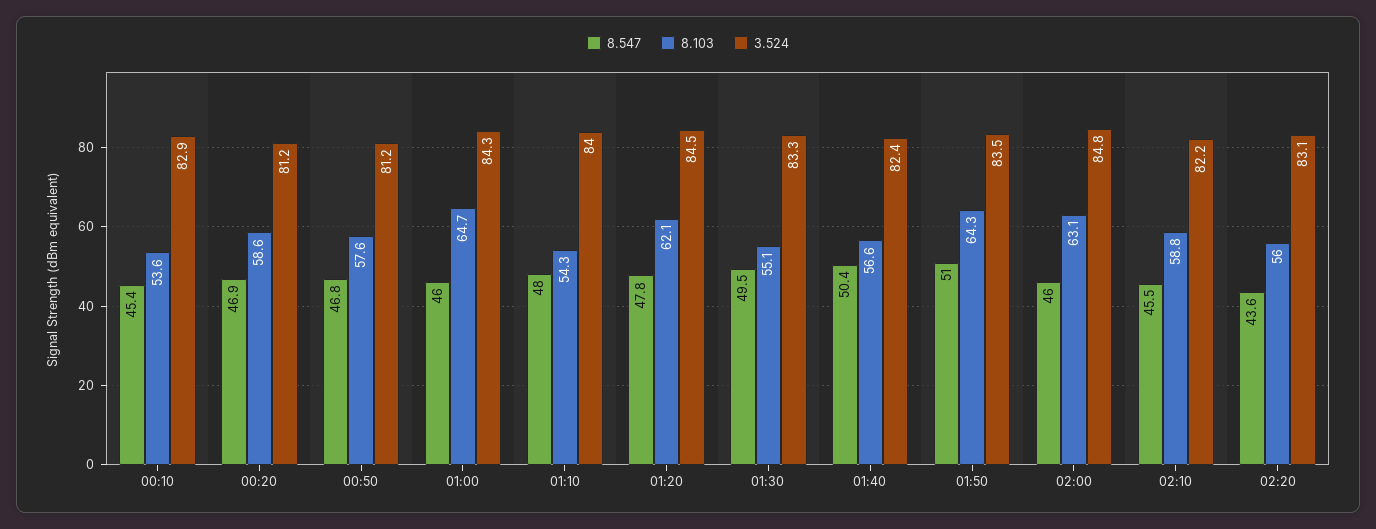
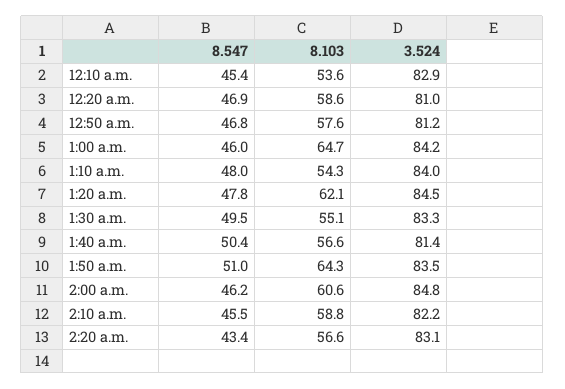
3.524, 00:20: 81.2 -> 81
3.524, 01:00: 84.3 -> 84.2
3.524, 01:40: 82.4 -> 81.4
8.547, 02:00: 46 -> 46.2
8.103, 02:00: 63.1 -> 60.6
8.547, 02:20: 43.6 -> 43.4
8.103, 02:20: 56 -> 56.6

